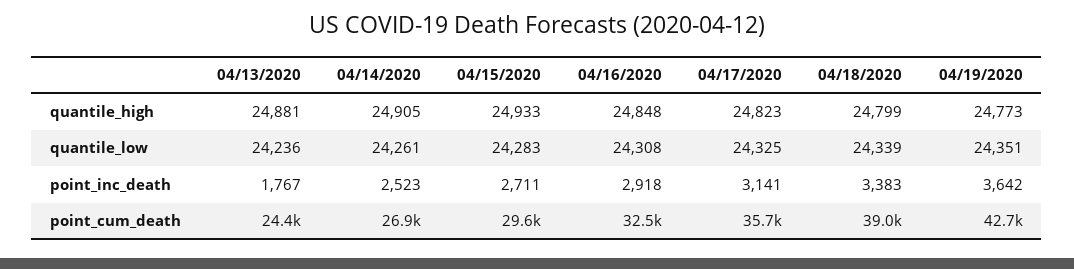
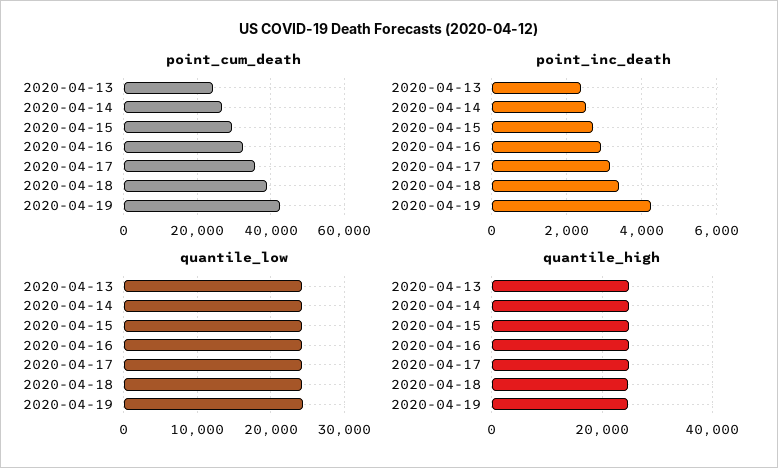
point_inc_death, 04/13/2020: 1767 -> 2400
point_inc_death, 04/19/2020: 3642 -> 4200

